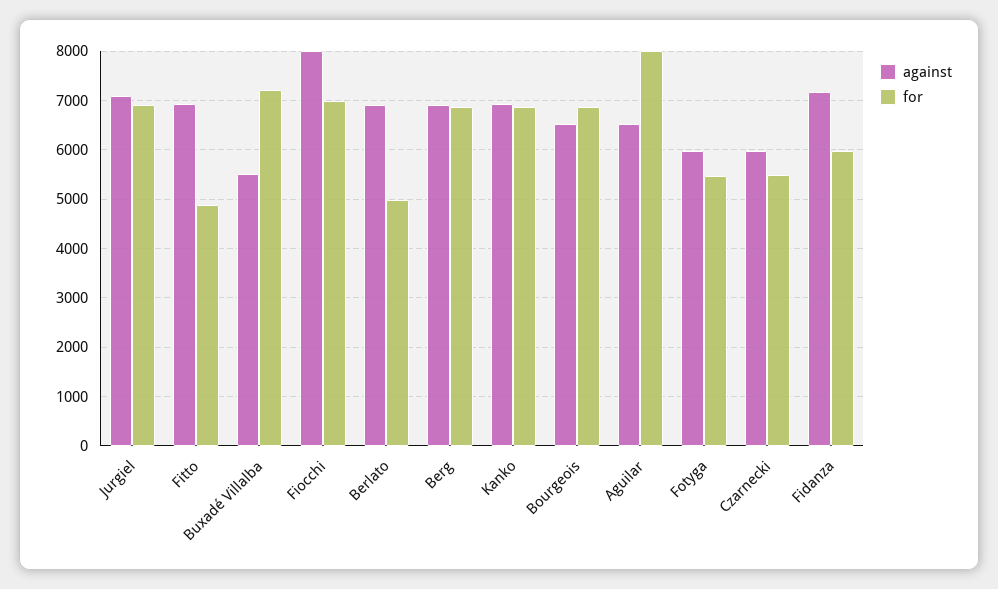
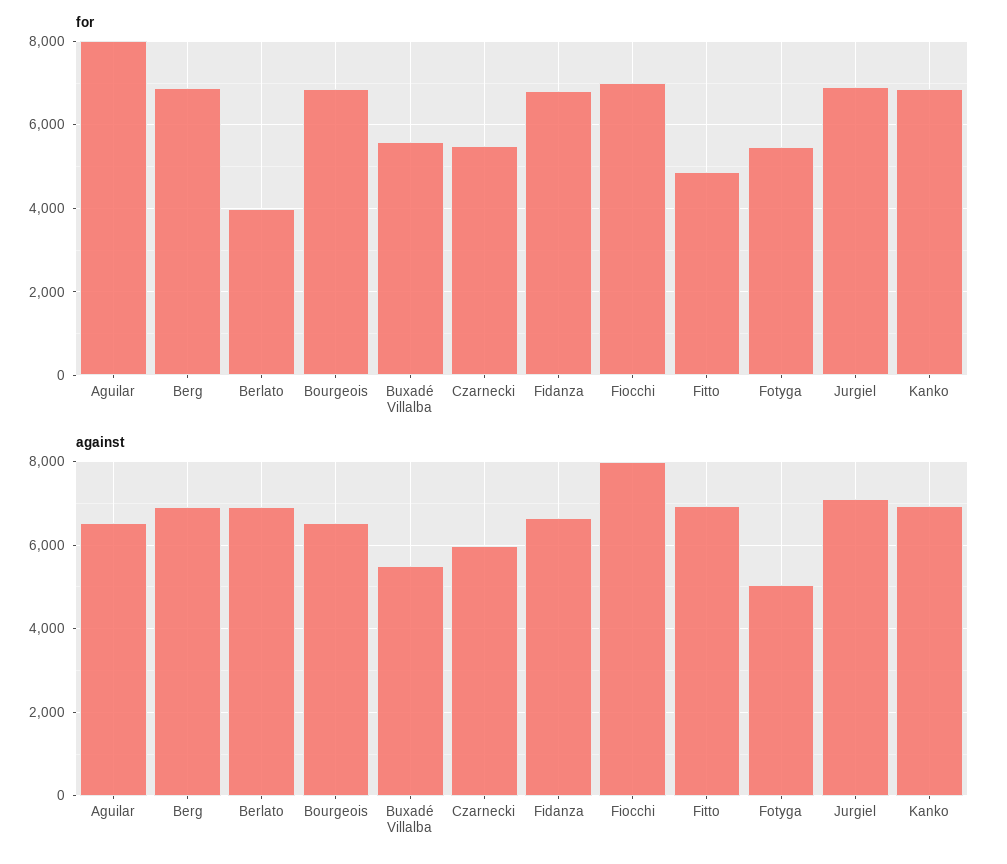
for, Buxadé Villalba: 7200 -> 5600
for, Berlato: 5000 -> 4000
against, Fotyga: 6000 -> 5000
against, Fidanza: 7200 -> 6600
for, Fidanza: 6000 -> 6800

